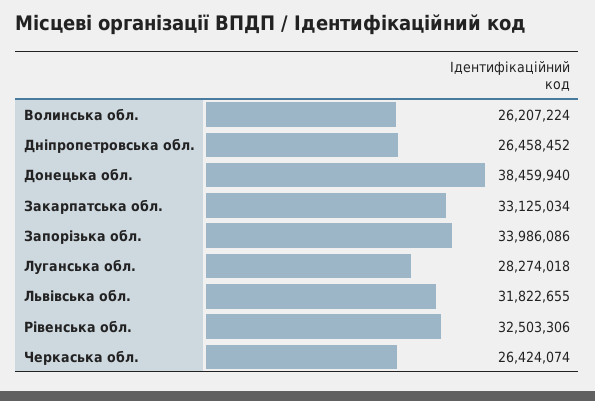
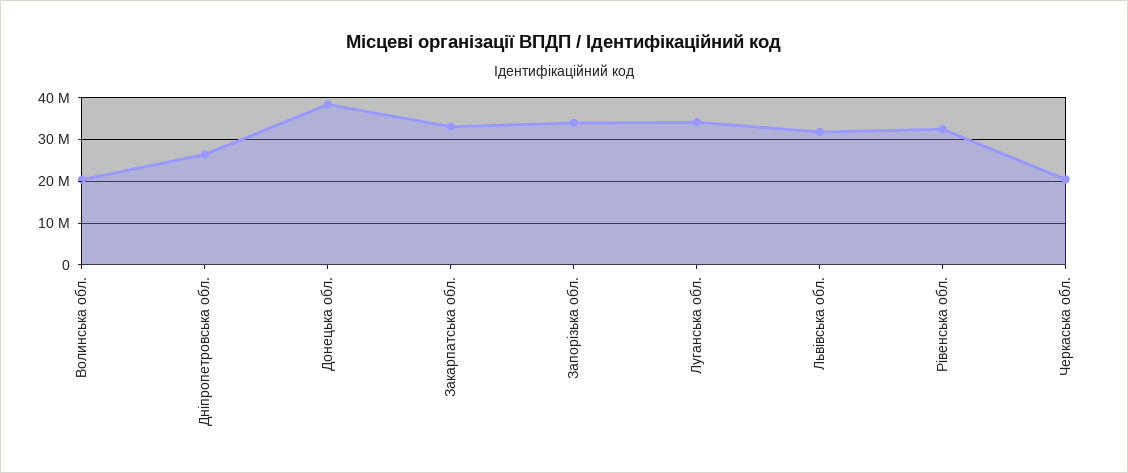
Волинська обл.: 26207224 -> 20000000
Луганська обл.: 28274018 -> 34000000
Черкаська обл.: 26424074 -> 20000000

